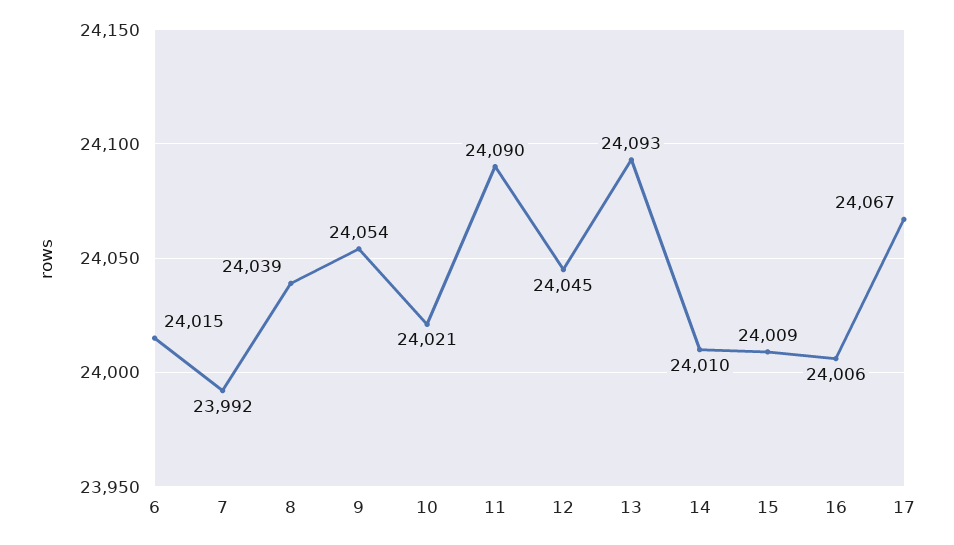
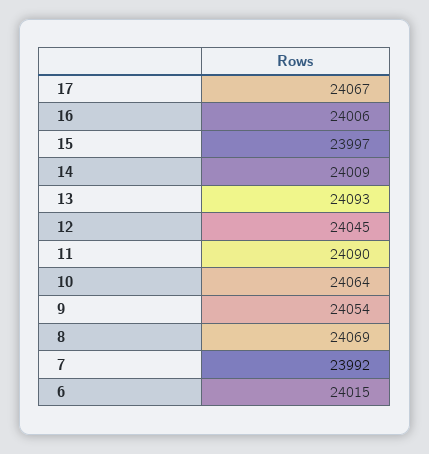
8: 24039 -> 24069
10: 24021 -> 24064
14: 24010 -> 24009
15: 24009 -> 23997

